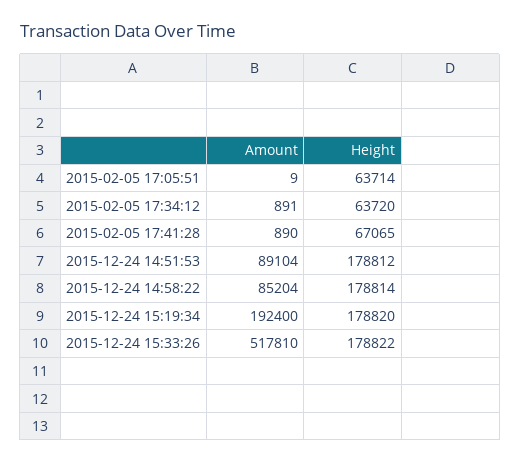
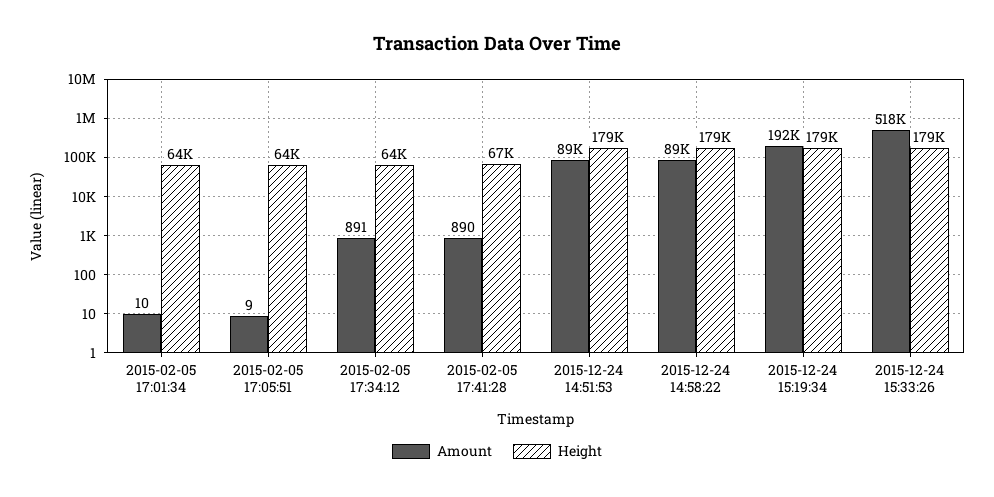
Amount, 2015-12-24 14:58:22: 85204 -> 89000
Amount, 2015-02-05 17:01:34: none -> 10
Height, 2015-02-05 17:01:34: none -> 64000

